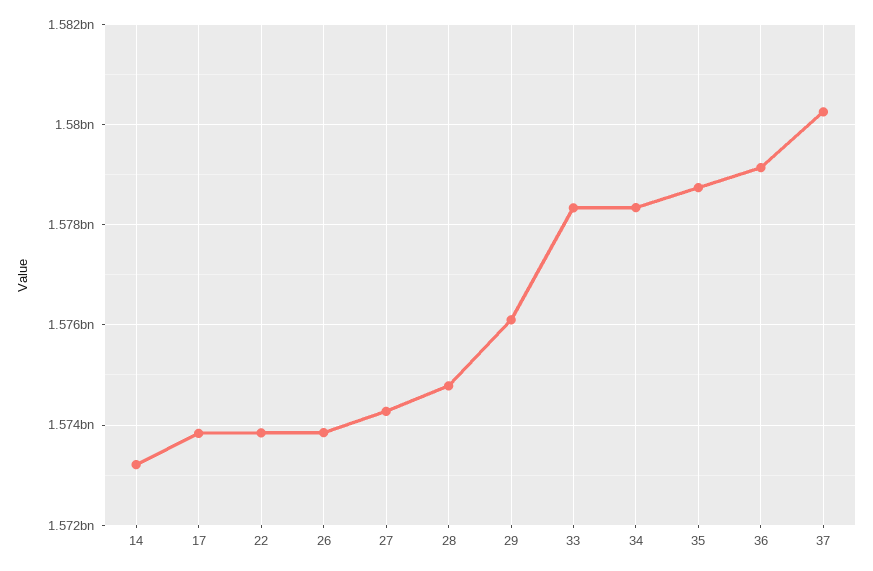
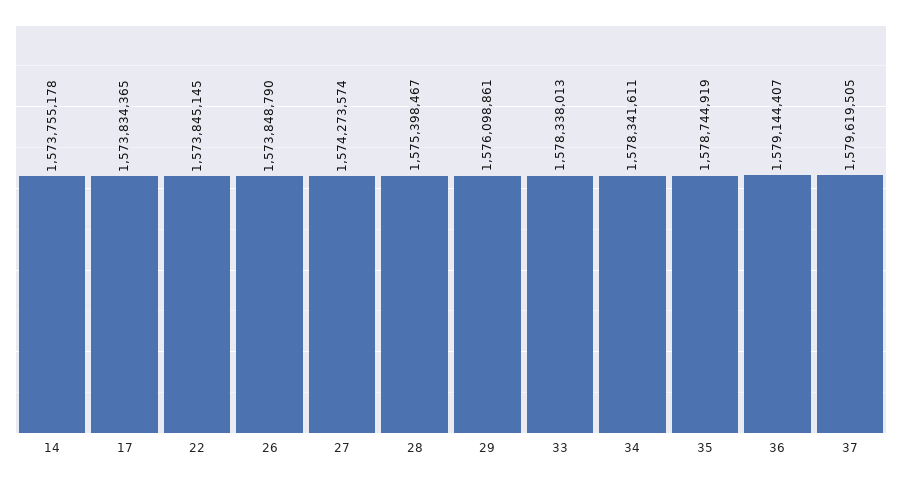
14: 1573200000 -> 1573755178
28: 1574800000 -> 1575398467
37: 1580200000 -> 1579619505

